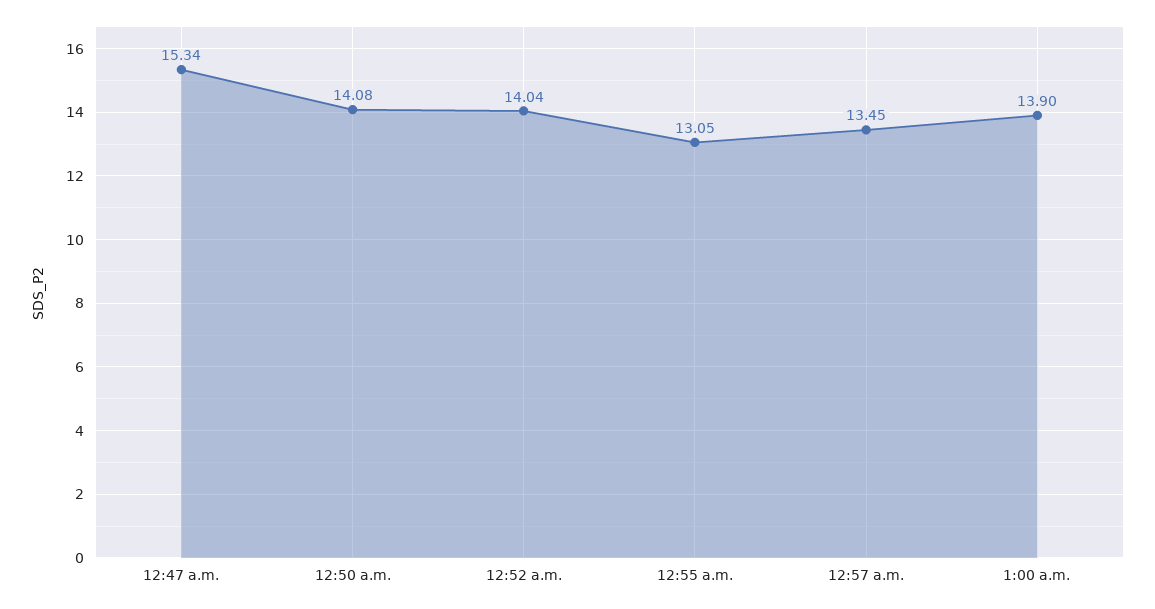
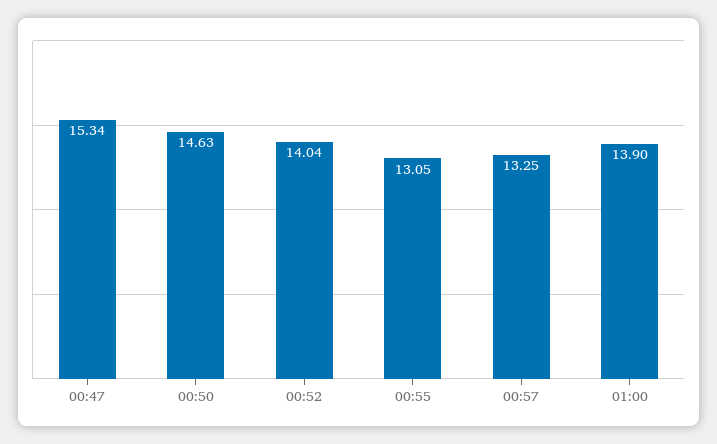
12:50 a.m.: 14.08 -> 14.63
12:57 a.m.: 13.45 -> 13.25

